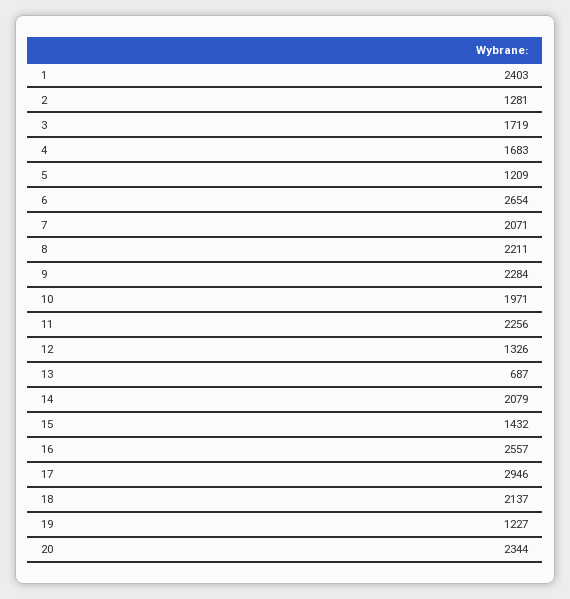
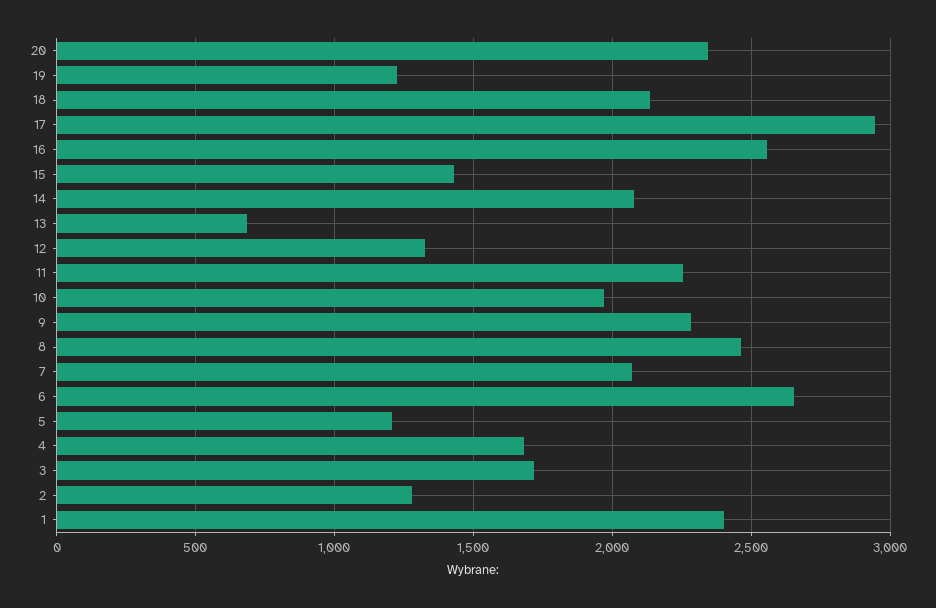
8: 2211 -> 2450

